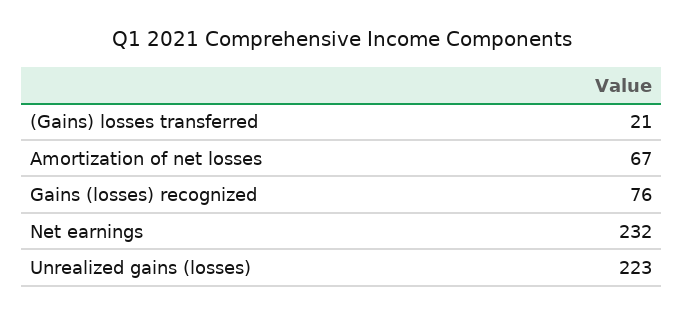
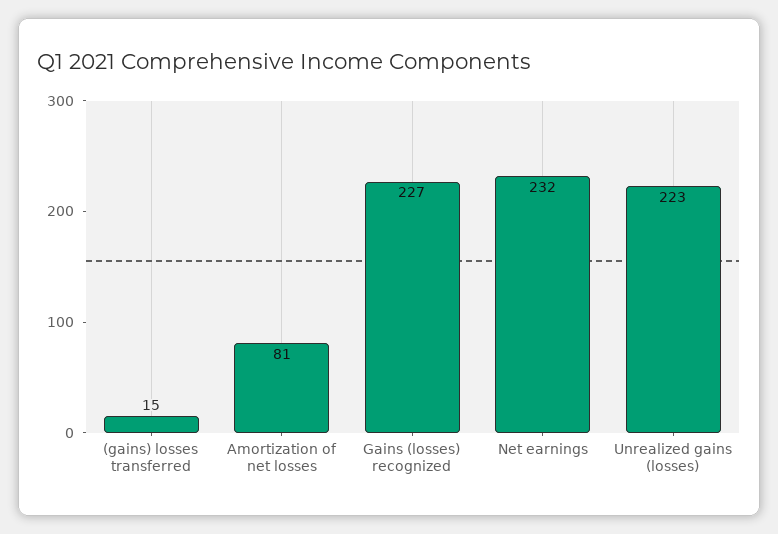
(Gains) losses transferred: 21 -> 15
Amortization of net losses: 67 -> 81
Gains (losses) recognized: 76 -> 227

